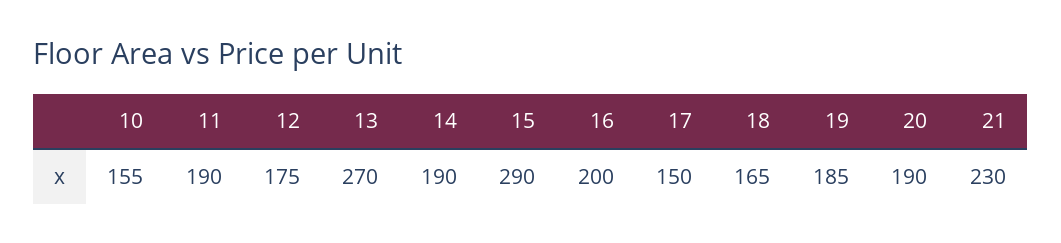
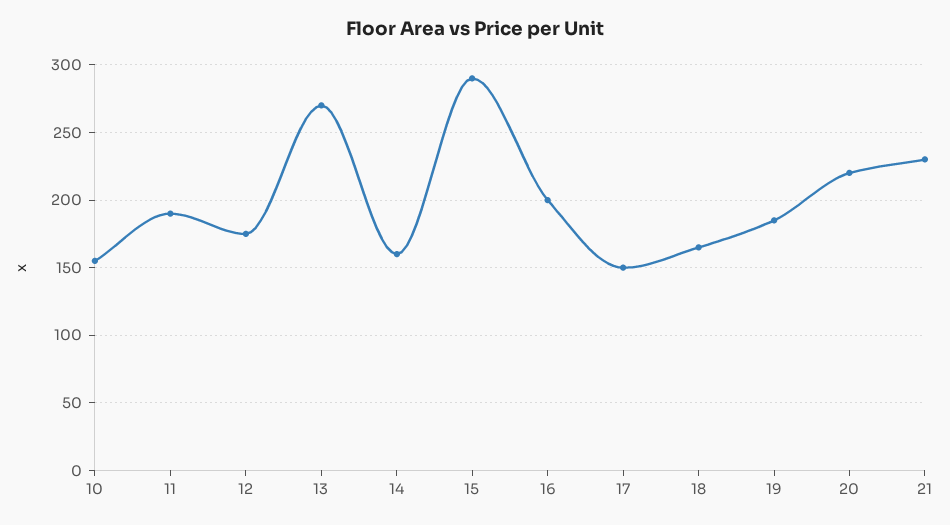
14: 190 -> 160
20: 190 -> 220

